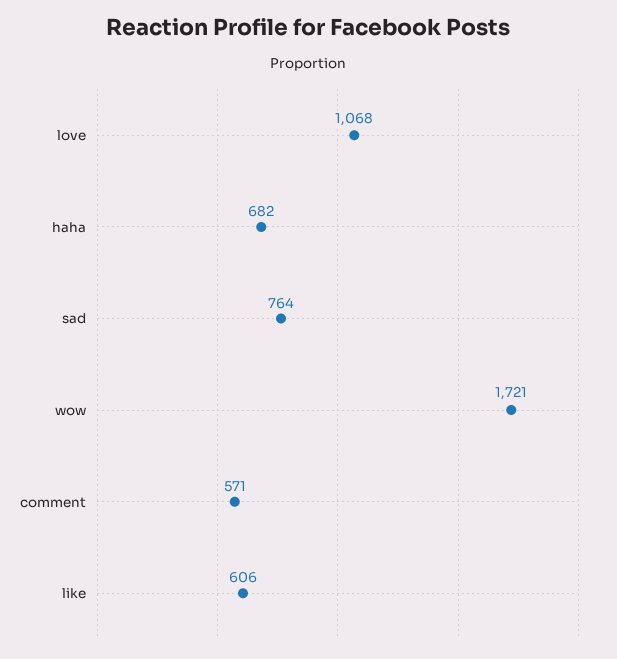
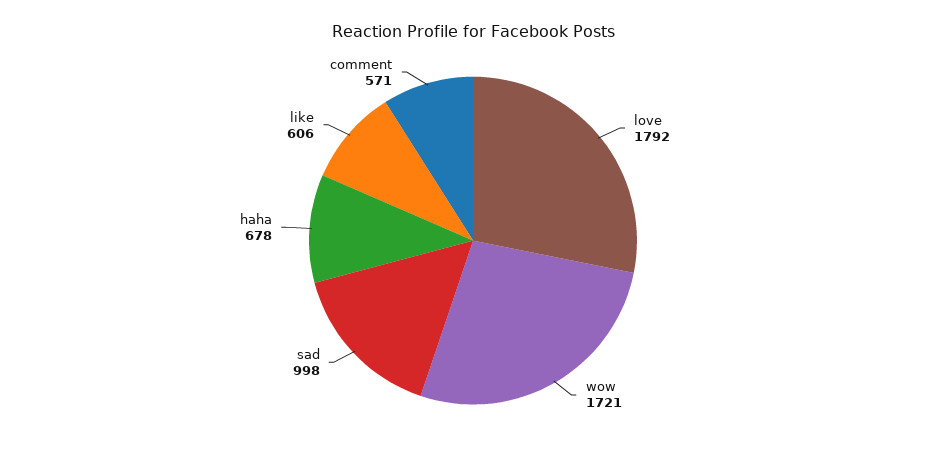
love: 1068 -> 1792
haha: 682 -> 678
sad: 764 -> 998

